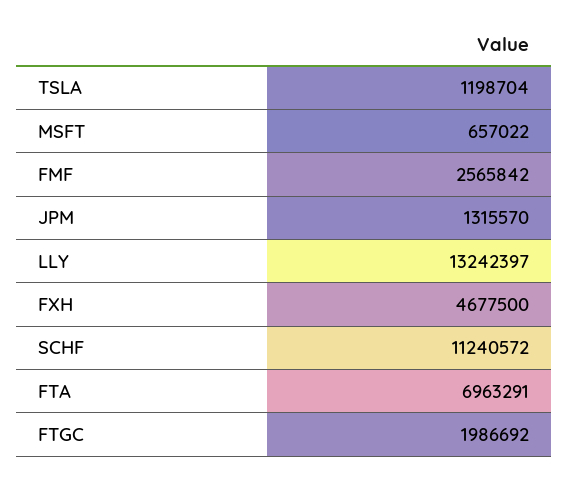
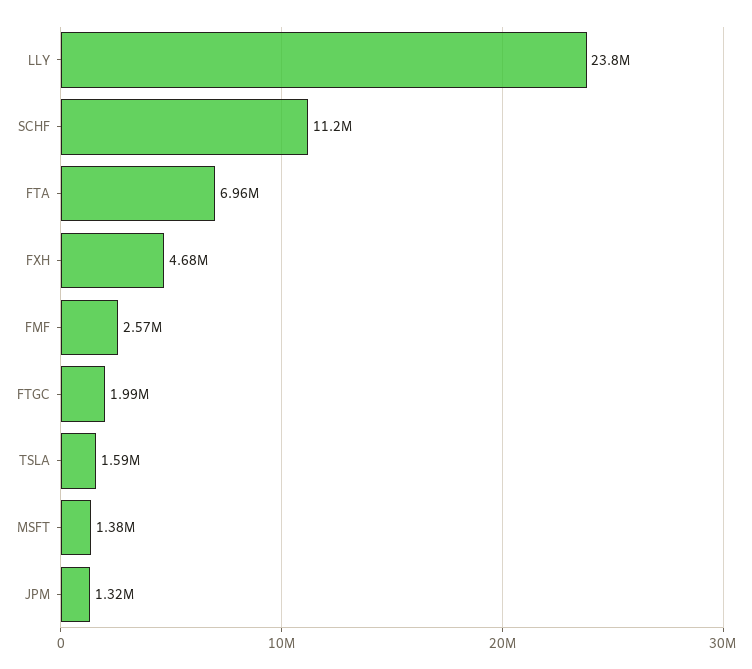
TSLA: 1198704 -> 1590000
MSFT: 657022 -> 1380000
LLY: 13242397 -> 23800000

